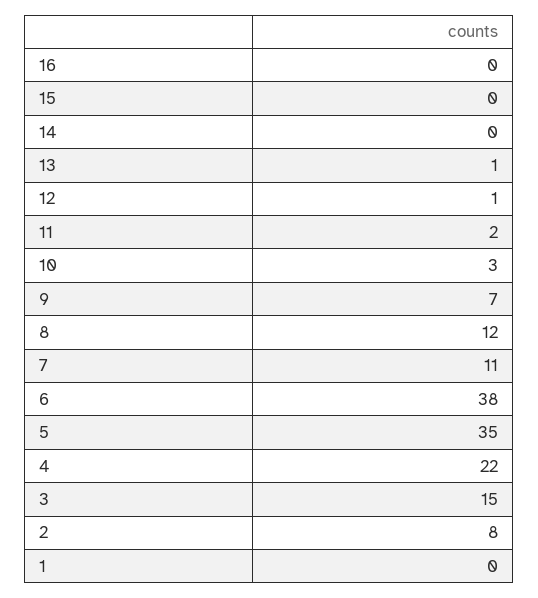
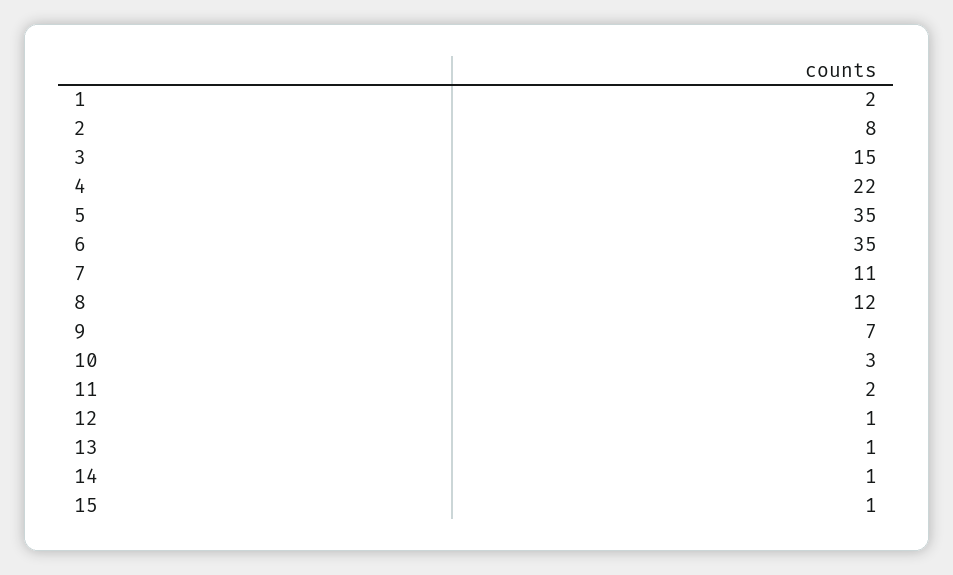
16: 0 -> none
15: 0 -> 1
14: 0 -> 1
6: 38 -> 35
1: 0 -> 2

